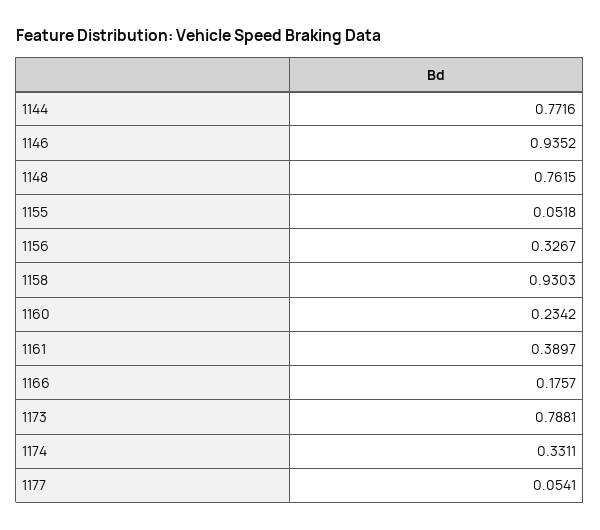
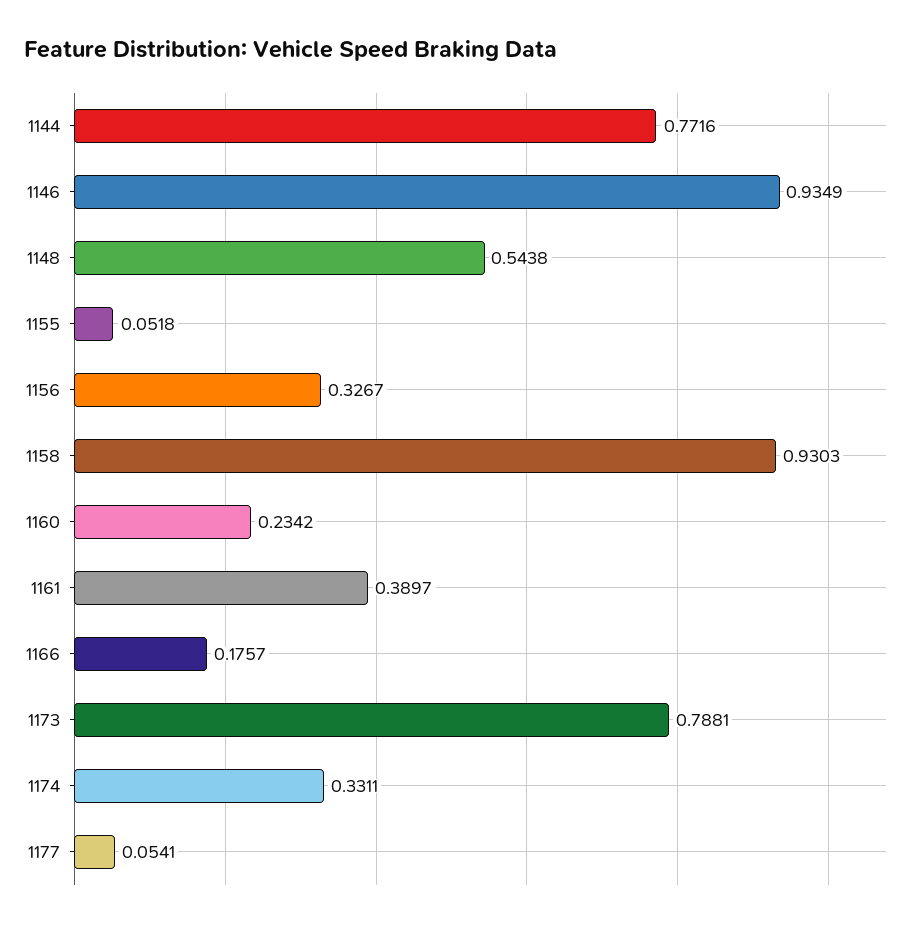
1146: 0.9352 -> 0.9349
1148: 0.7615 -> 0.5438

